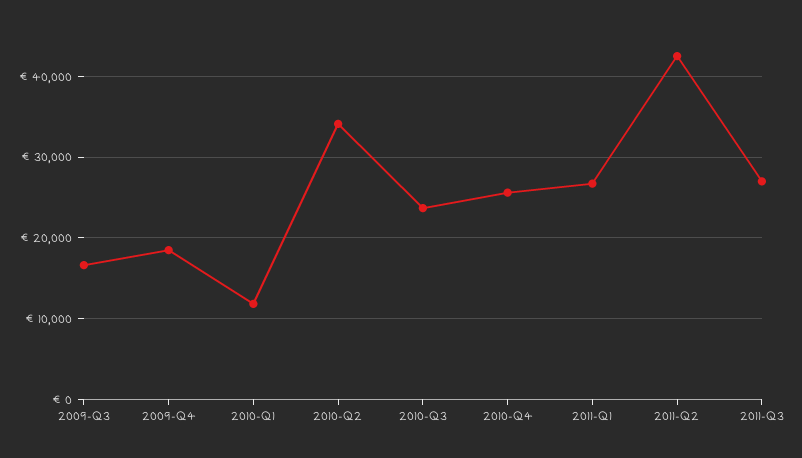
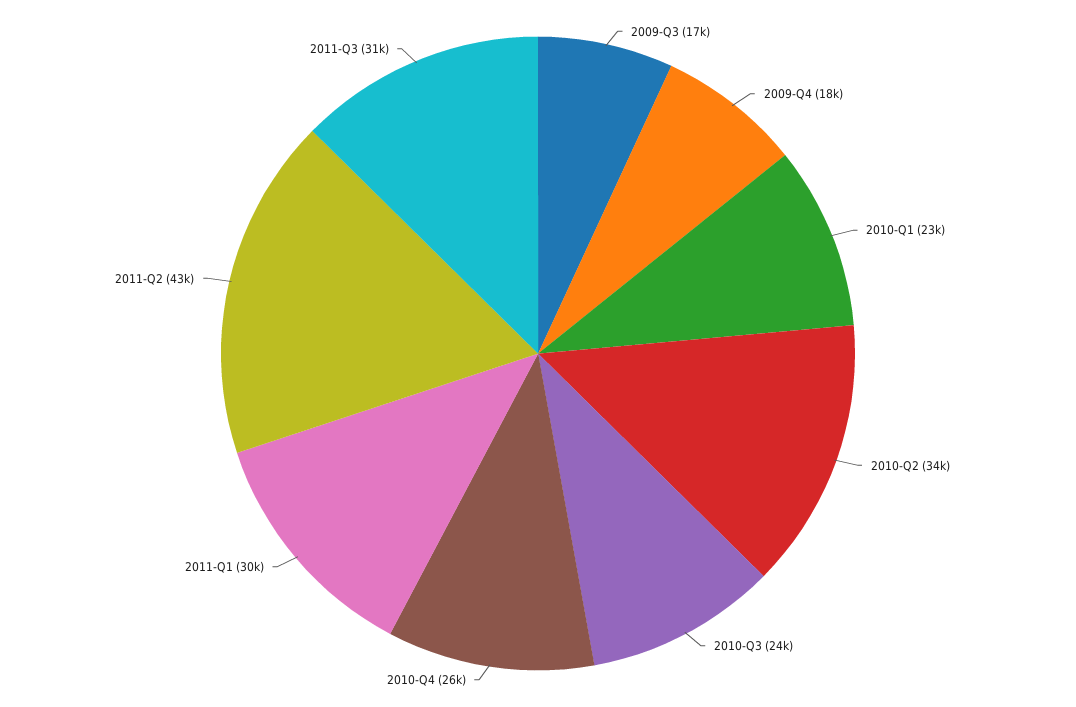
2010-Q1: 12000 -> 23000
2011-Q1: 27000 -> 30000
2011-Q3: 27000 -> 31000

